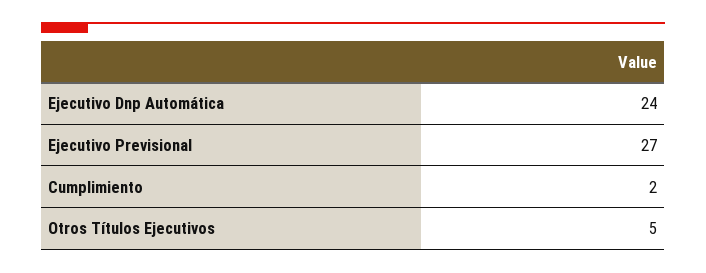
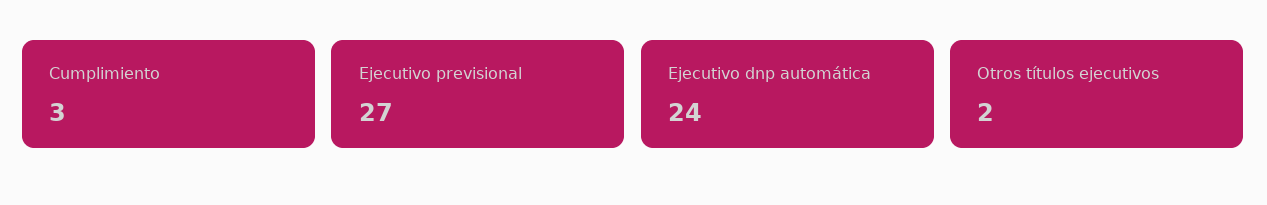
Cumplimiento: 2 -> 3
Otros Títulos Ejecutivos: 5 -> 2

